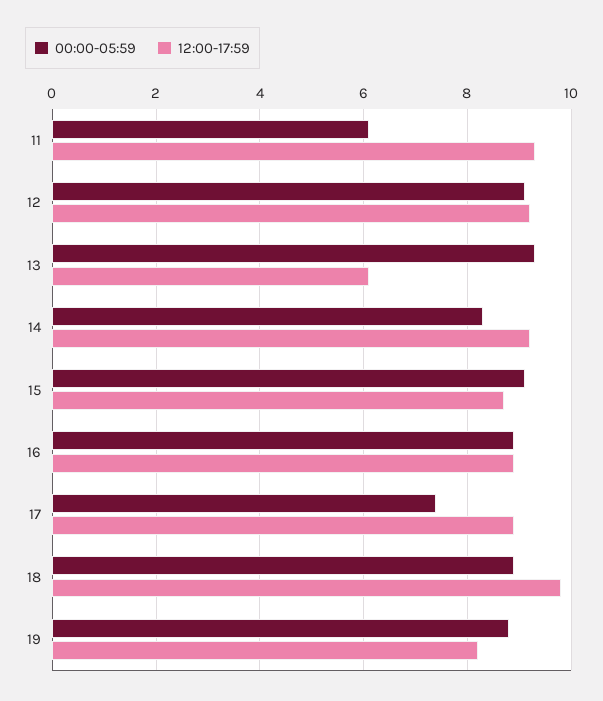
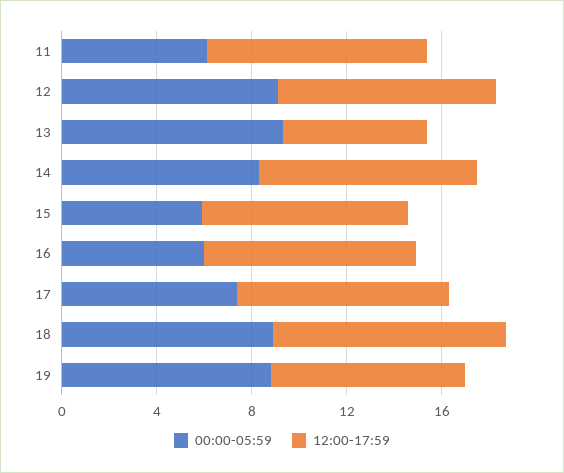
00:00-05:59, 15: 9 -> 6
00:00-05:59, 16: 9 -> 6

